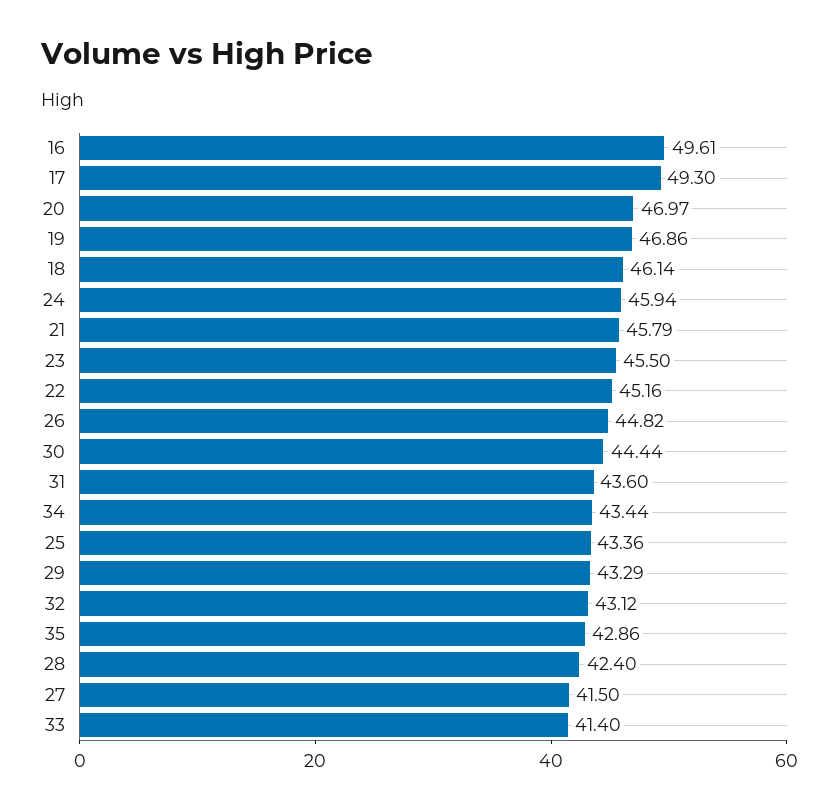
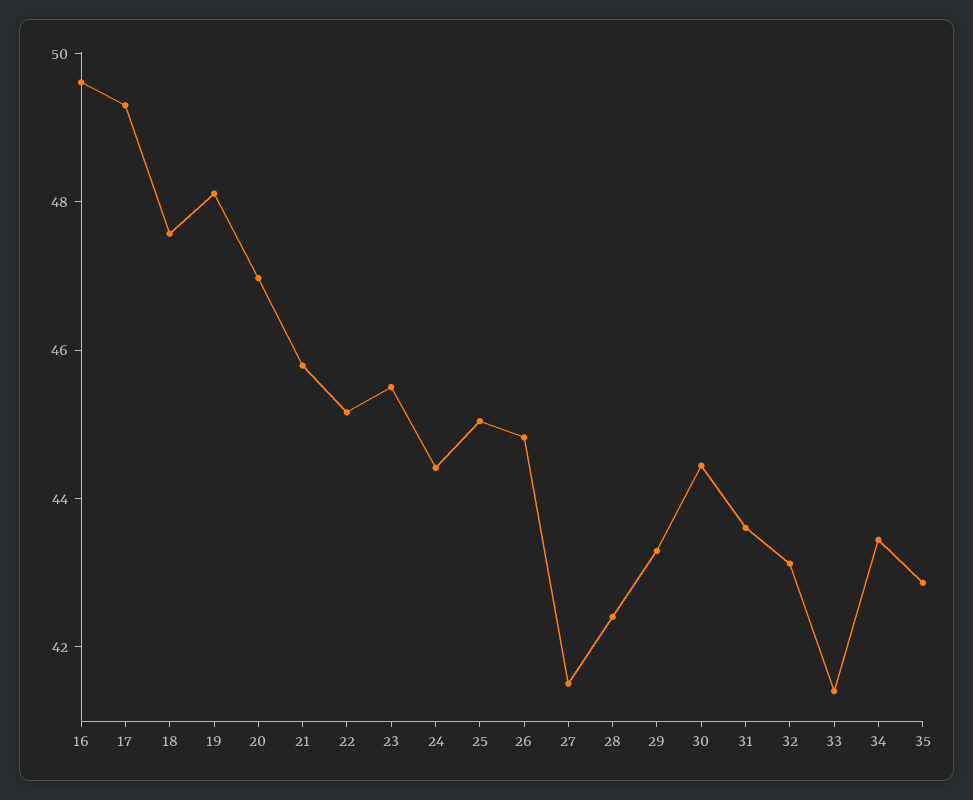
19: 46.86 -> 48
18: 46.14 -> 47.5
24: 45.94 -> 44.5
25: 43.36 -> 45

